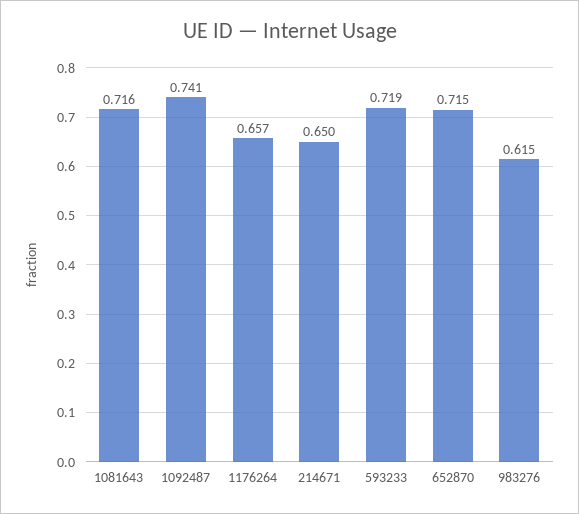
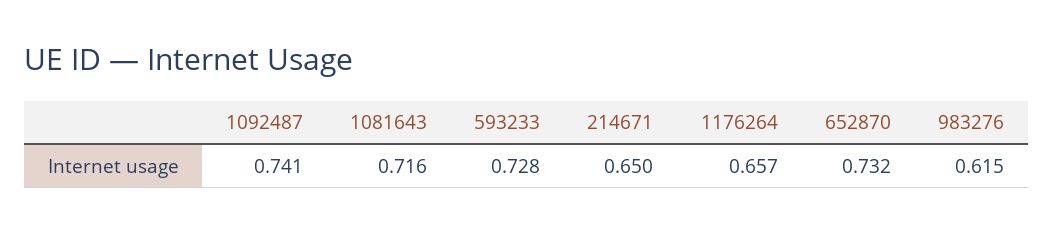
593233: 0.719 -> 0.728
652870: 0.715 -> 0.732

